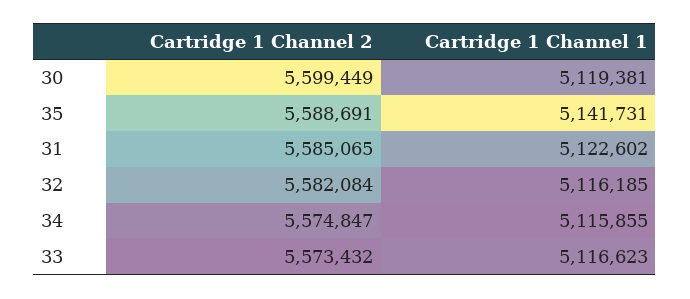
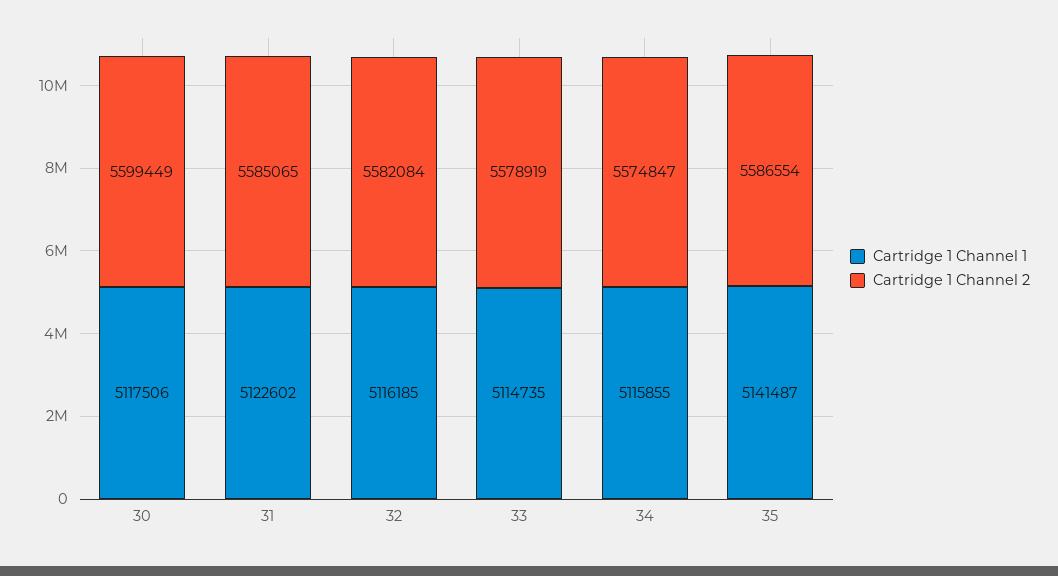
Cartridge 1 Channel 1, 30: 5119381 -> 5117506
Cartridge 1 Channel 2, 35: 5588691 -> 5586554
Cartridge 1 Channel 1, 35: 5141731 -> 5141487
Cartridge 1 Channel 2, 33: 5573432 -> 5578919
Cartridge 1 Channel 1, 33: 5116623 -> 5114735

